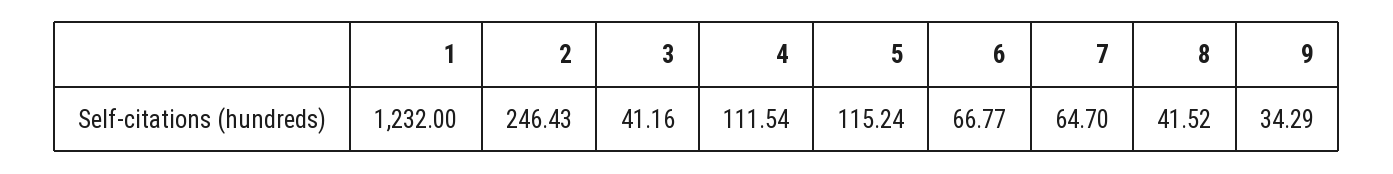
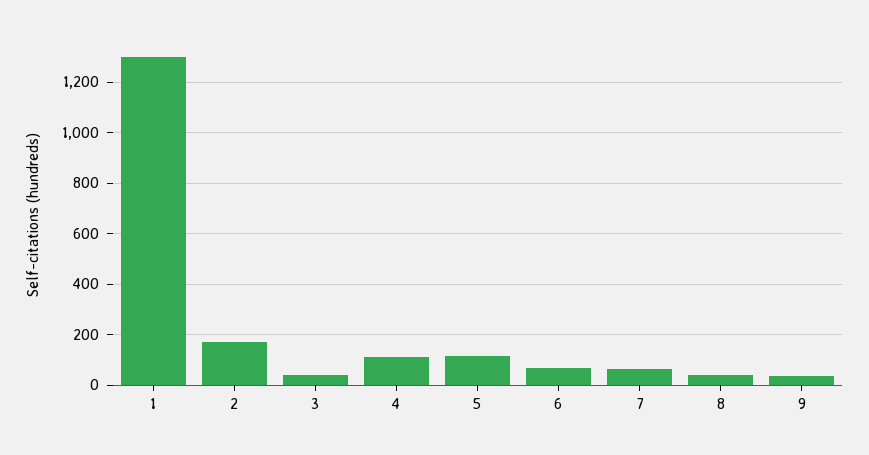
1: 1232 -> 1300
2: 246.43 -> 175

